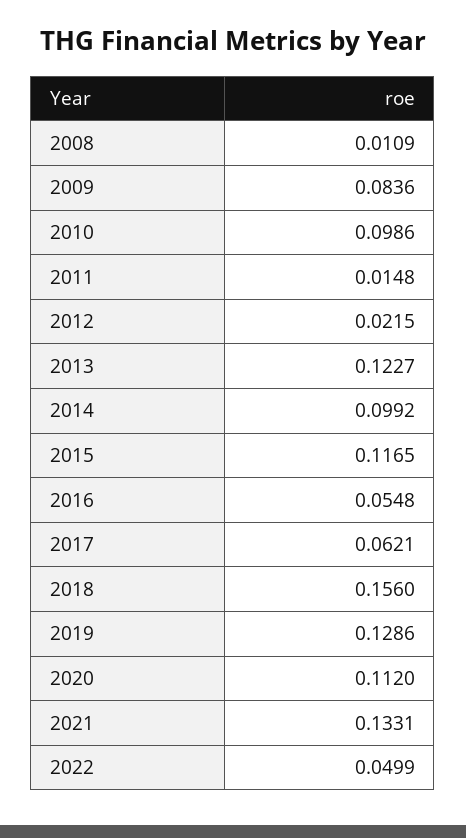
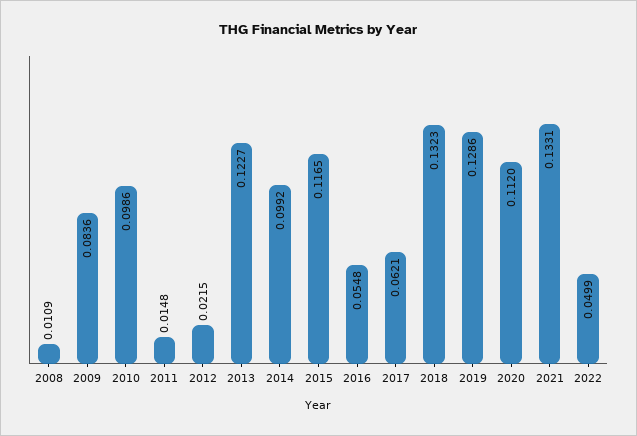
2018: 0.156 -> 0.1323

